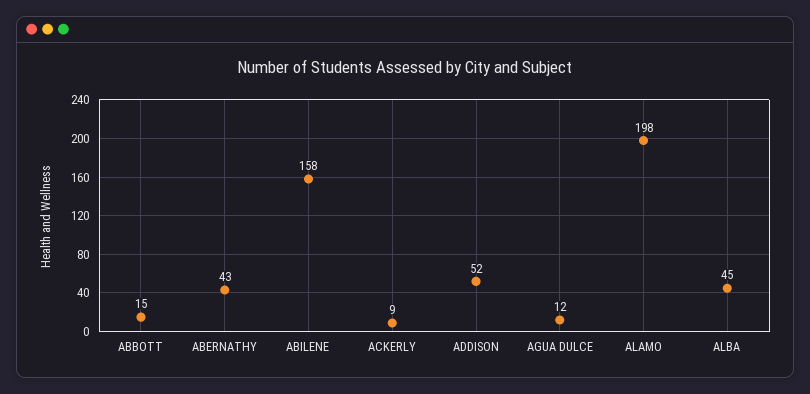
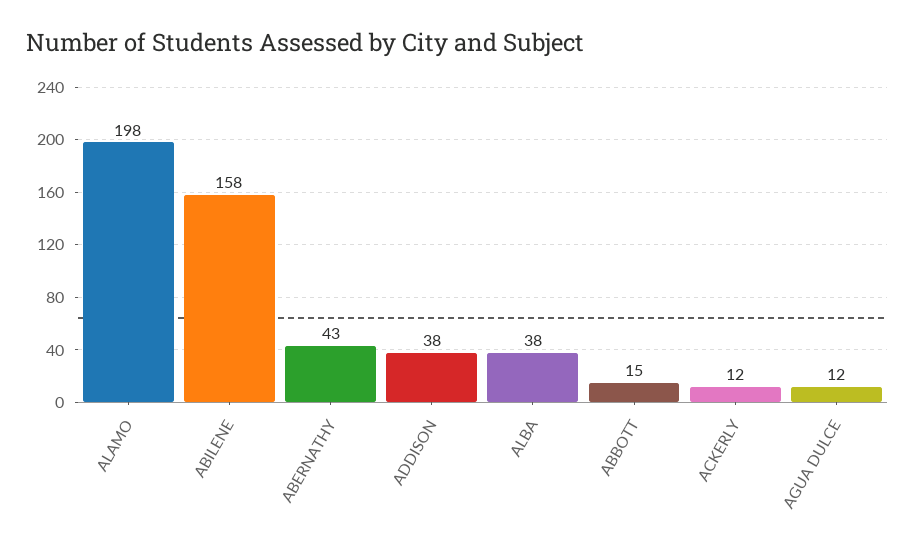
ACKERLY: 9 -> 12
ADDISON: 52 -> 38
ALBA: 45 -> 38

